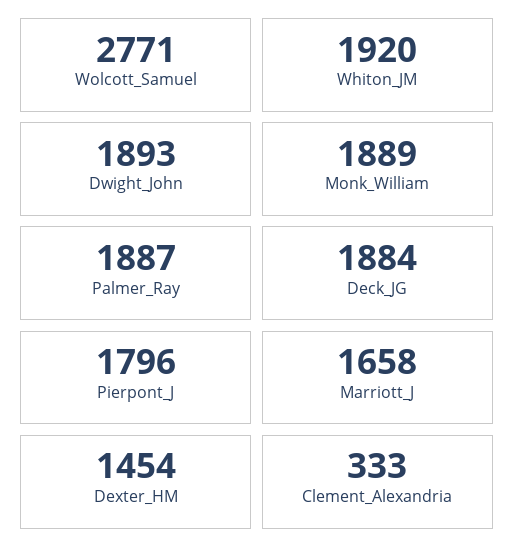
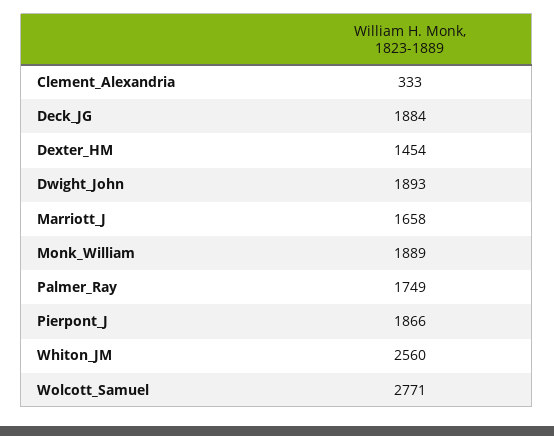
Whiton_JM: 1920 -> 2560
Palmer_Ray: 1887 -> 1749
Pierpont_J: 1796 -> 1866

